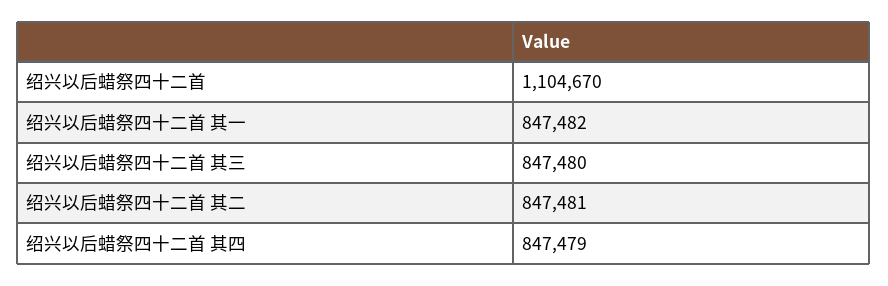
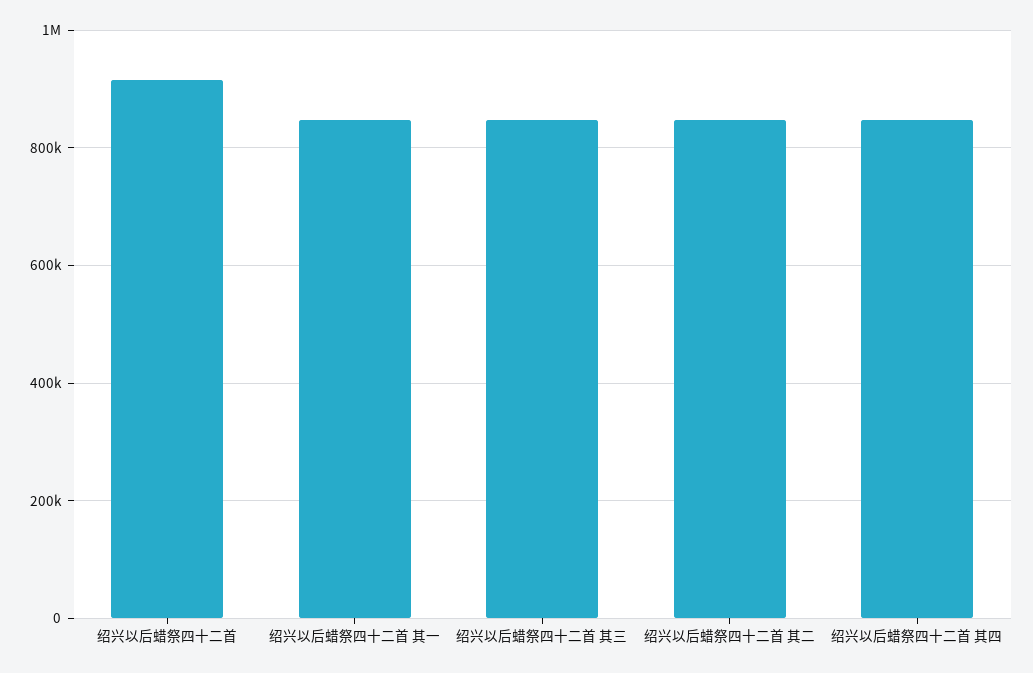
绍兴以后蜡祭四十二首: 1104670 -> 920000

